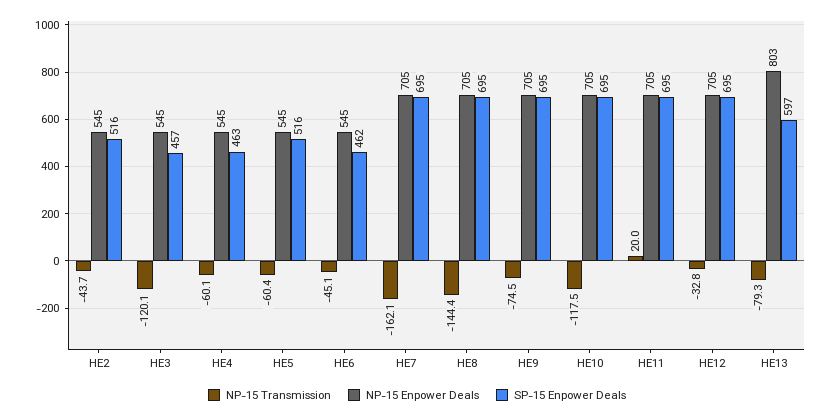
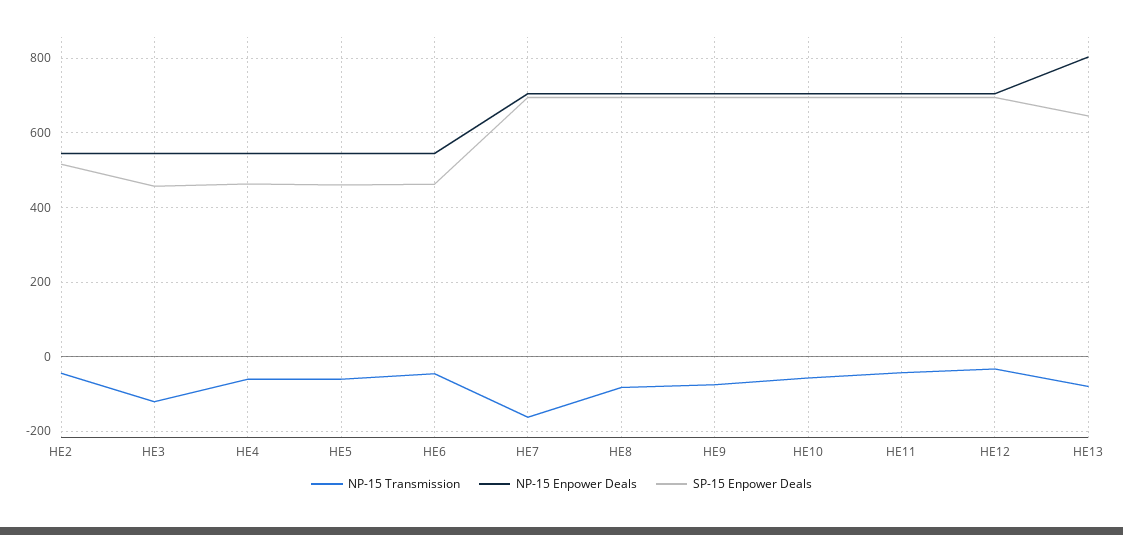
SP-15 Enpower Deals, HE5: 516 -> 460
NP-15 Transmission, HE8: -144.4 -> -80
NP-15 Transmission, HE10: -117.5 -> -60
NP-15 Transmission, HE11: 20 -> -40
SP-15 Enpower Deals, HE13: 597 -> 640

